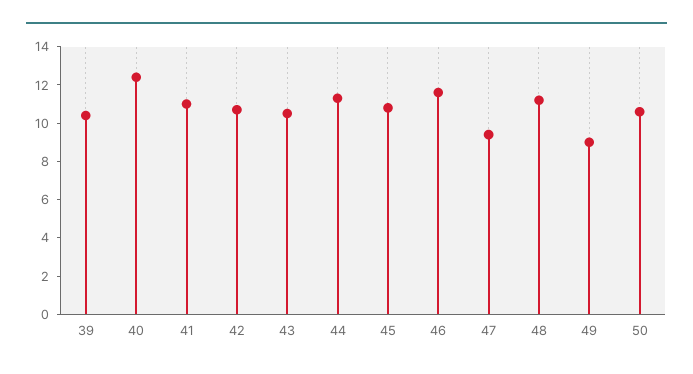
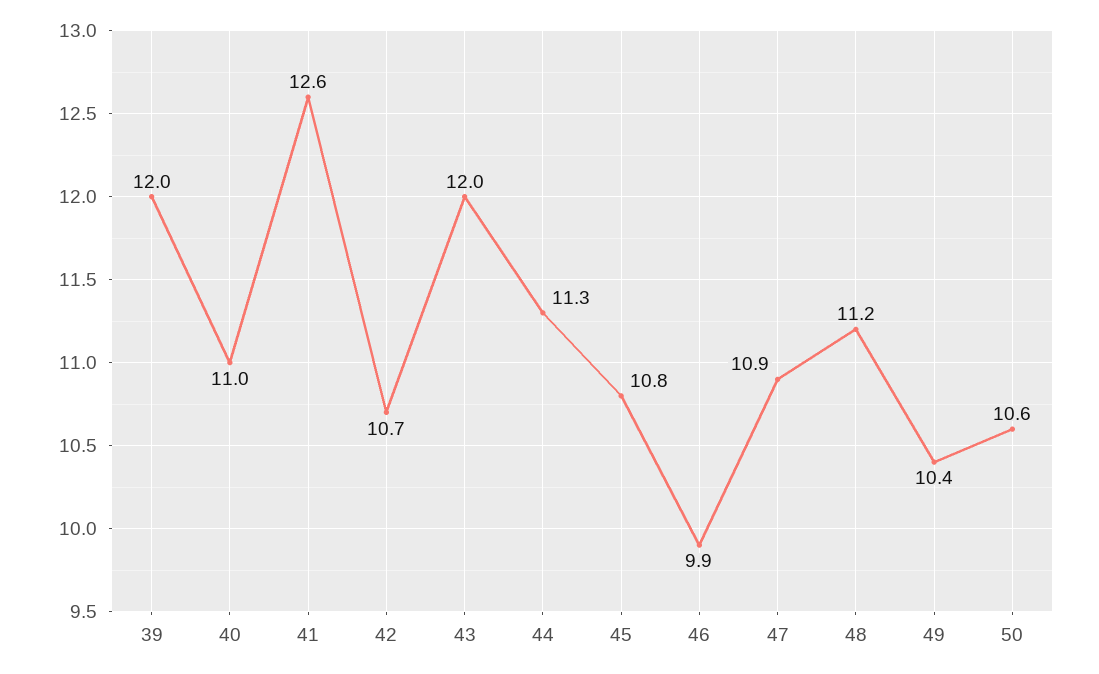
39: 10.5 -> 12
40: 12.5 -> 11
41: 11 -> 12.6
43: 10.5 -> 12
46: 11.5 -> 9.9
47: 9.5 -> 10.9
49: 9 -> 10.4

